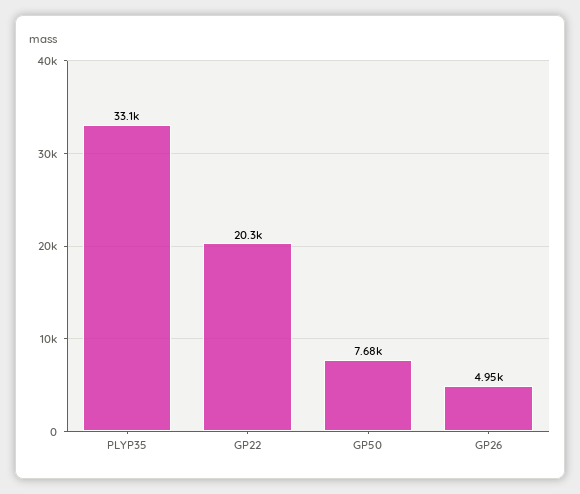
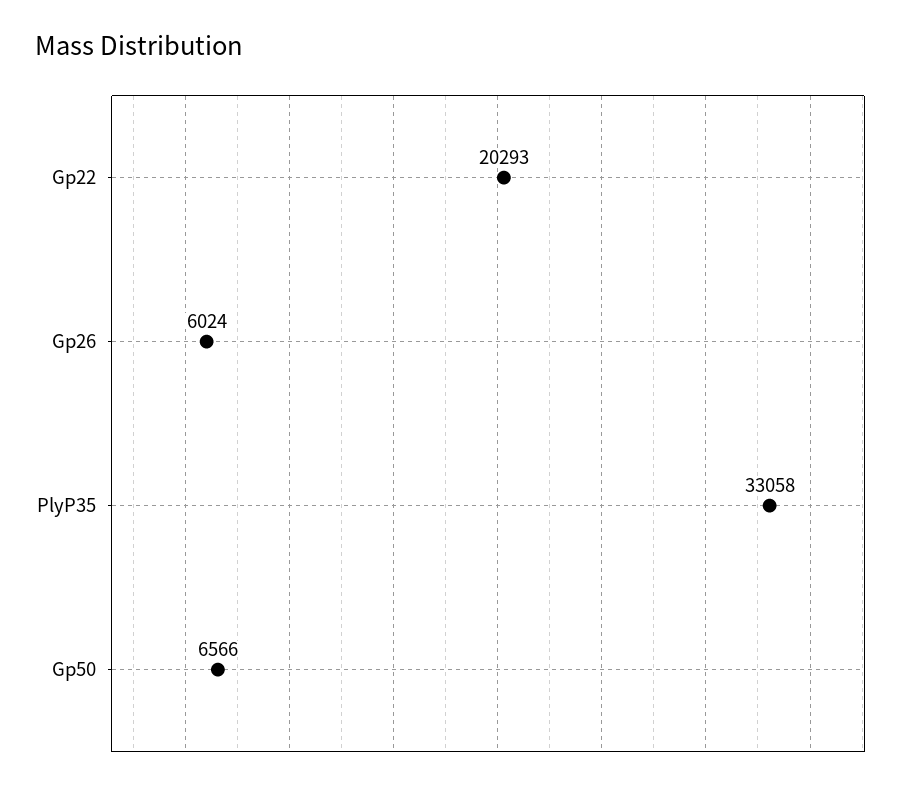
GP50: 7680 -> 6566
GP26: 4950 -> 6024

